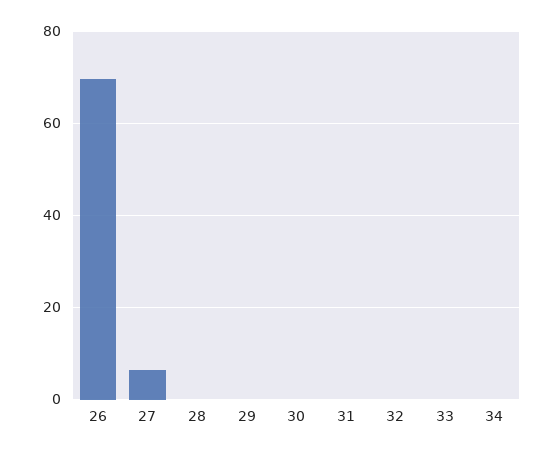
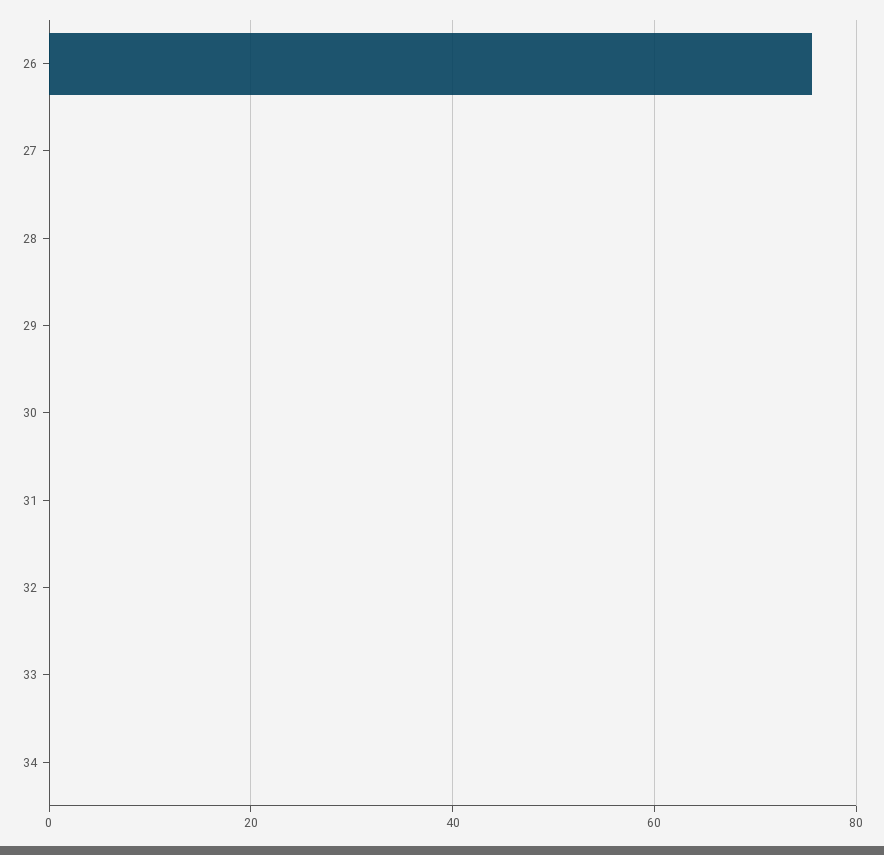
26: 70 -> 76
27: 6 -> 0

